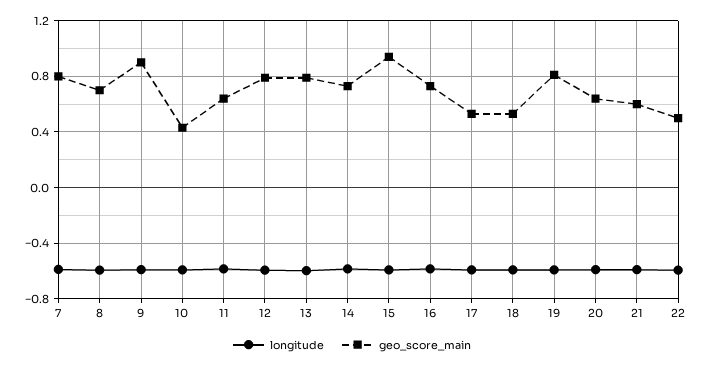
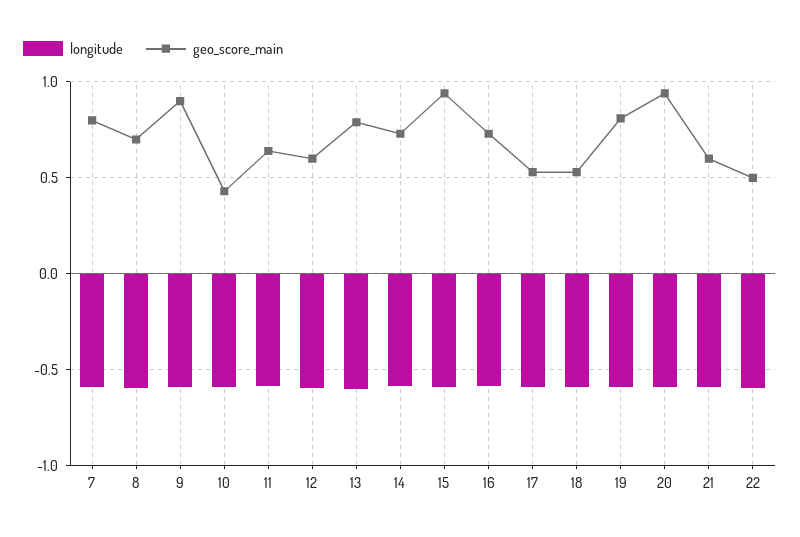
geo_score_main, 12: 0.8 -> 0.6
geo_score_main, 20: 0.65 -> 0.95

